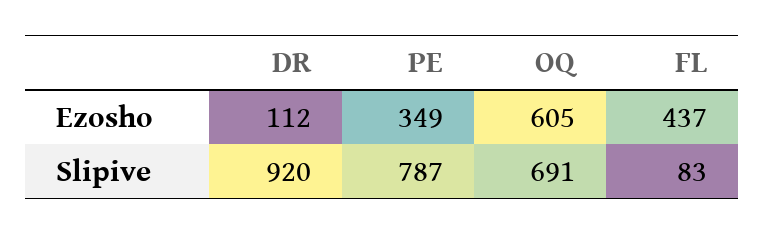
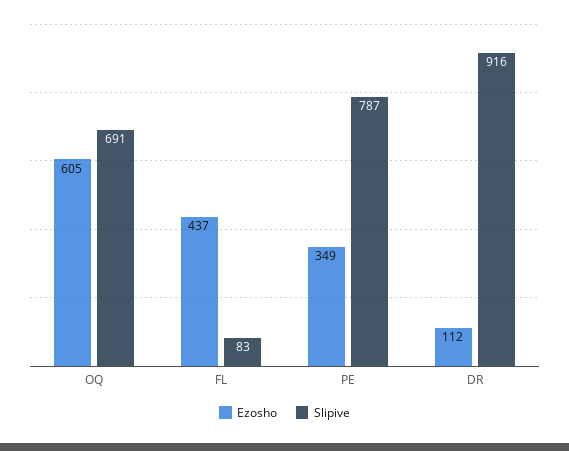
Slipive, DR: 920 -> 916

